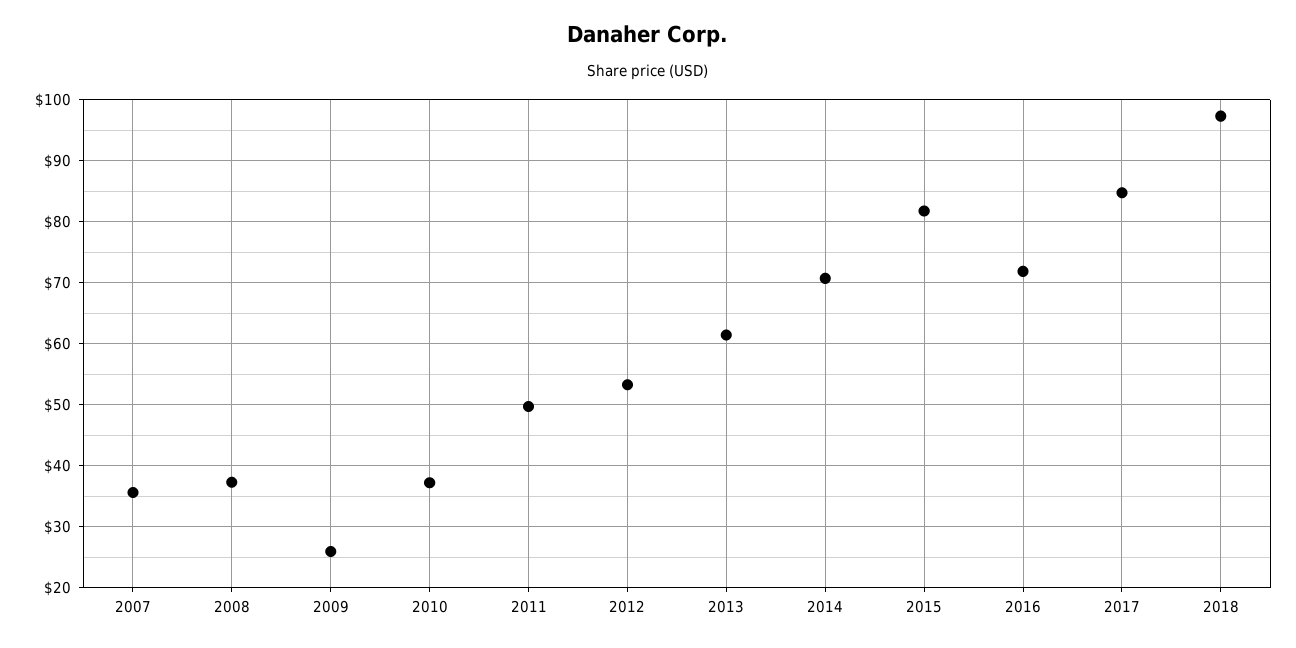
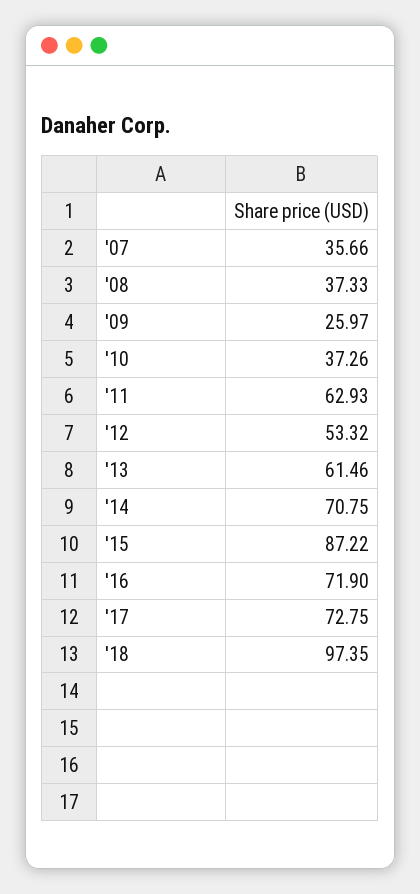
2011: 50 -> 62.93
2015: 82 -> 87.22
2017: 85 -> 72.75

